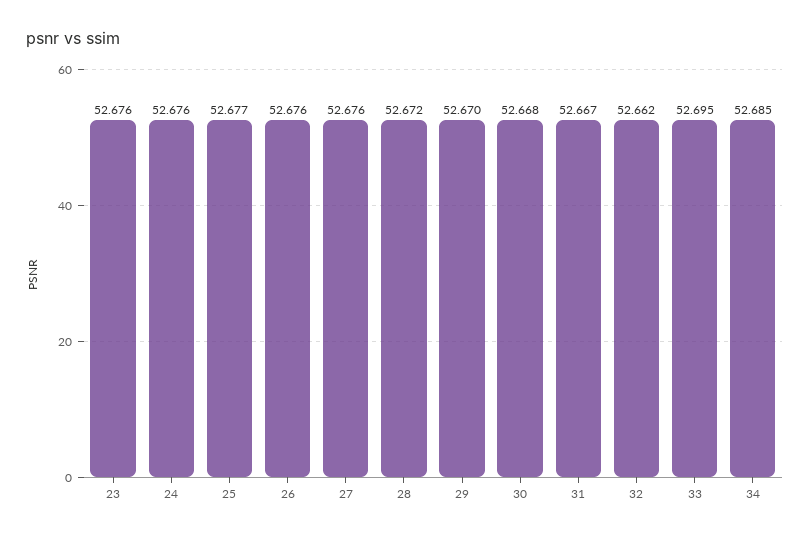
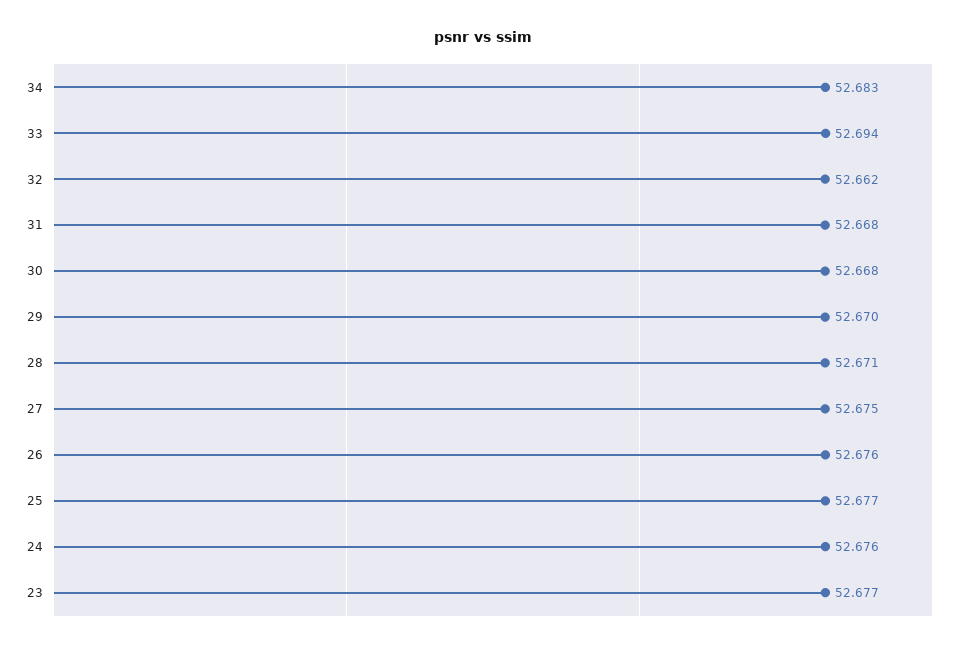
23: 52.676 -> 52.677
27: 52.676 -> 52.675
28: 52.672 -> 52.671
31: 52.667 -> 52.668
33: 52.695 -> 52.694
34: 52.685 -> 52.683

